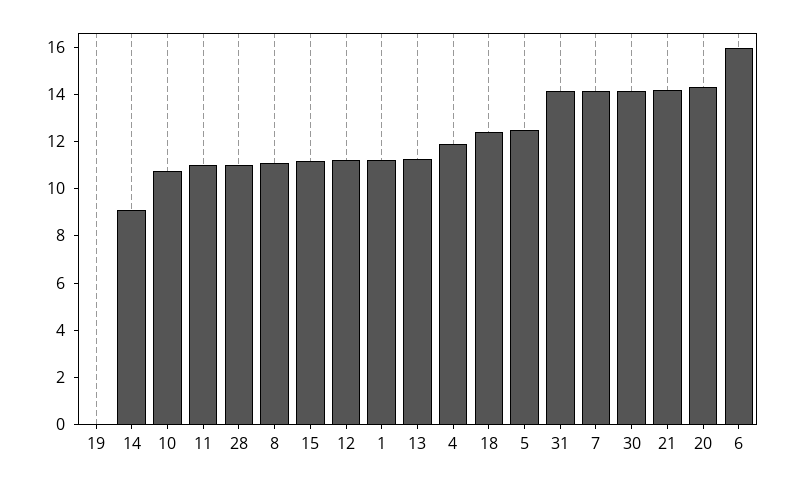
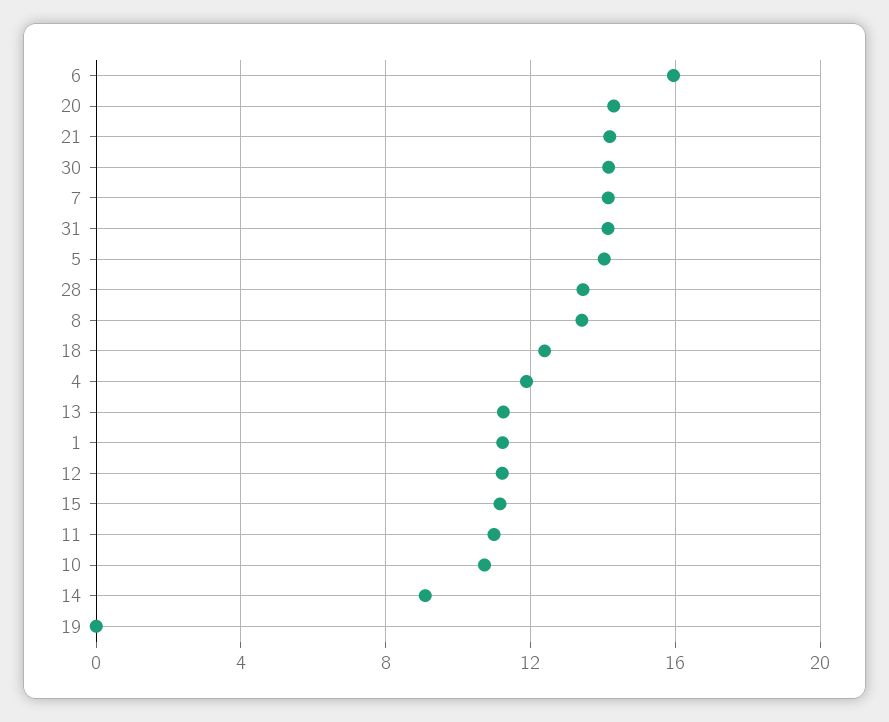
28: 11 -> 13.5
8: 11 -> 13.5
5: 12.5 -> 14

